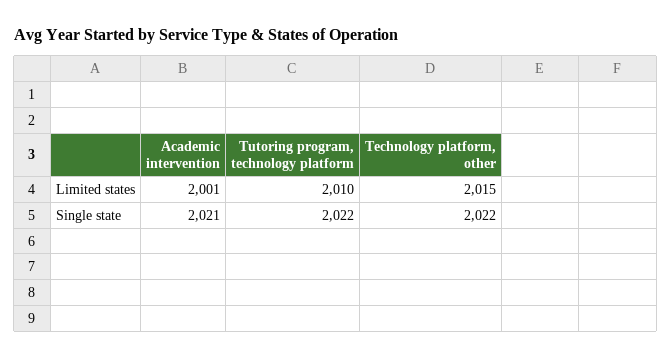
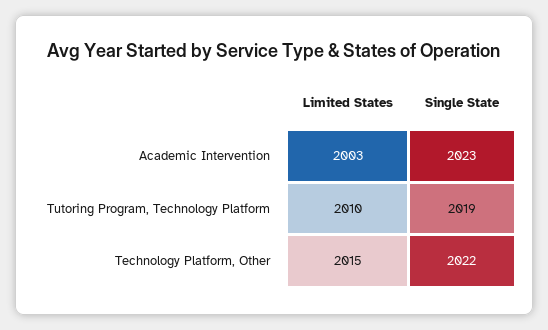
Academic intervention, Limited states: 2001 -> 2003
Academic intervention, Single state: 2021 -> 2023
Tutoring program, technology platform, Single state: 2022 -> 2019

